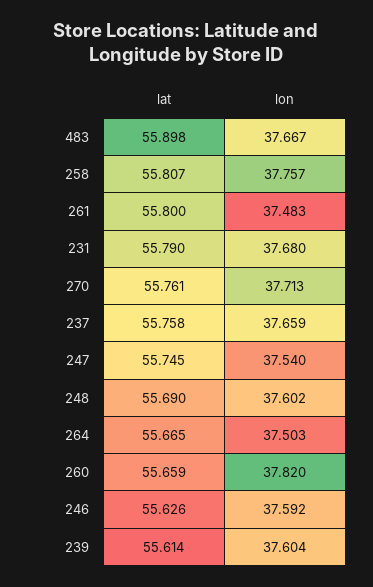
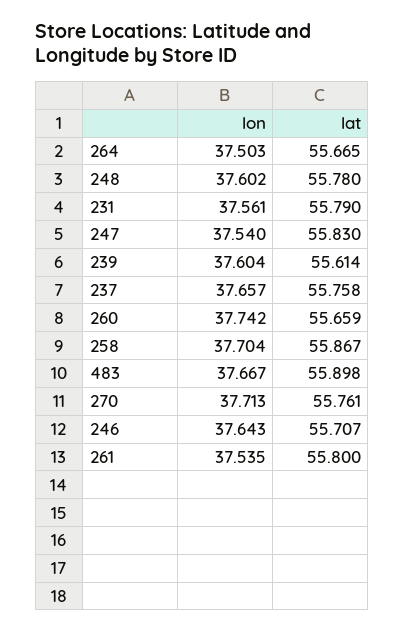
lat, 258: 55.807 -> 55.867
lon, 258: 37.757 -> 37.704
lon, 261: 37.483 -> 37.535
lon, 231: 37.68 -> 37.561
lon, 237: 37.659 -> 37.657
lat, 247: 55.745 -> 55.83
lat, 248: 55.69 -> 55.78
lon, 260: 37.82 -> 37.742
lat, 246: 55.626 -> 55.707
lon, 246: 37.592 -> 37.643

